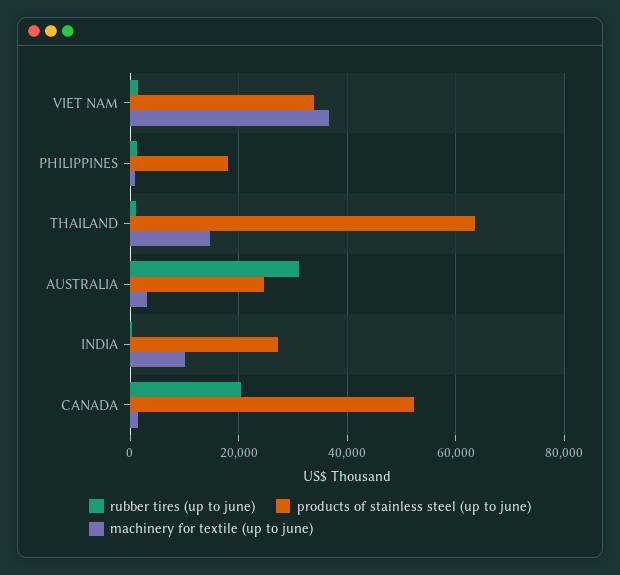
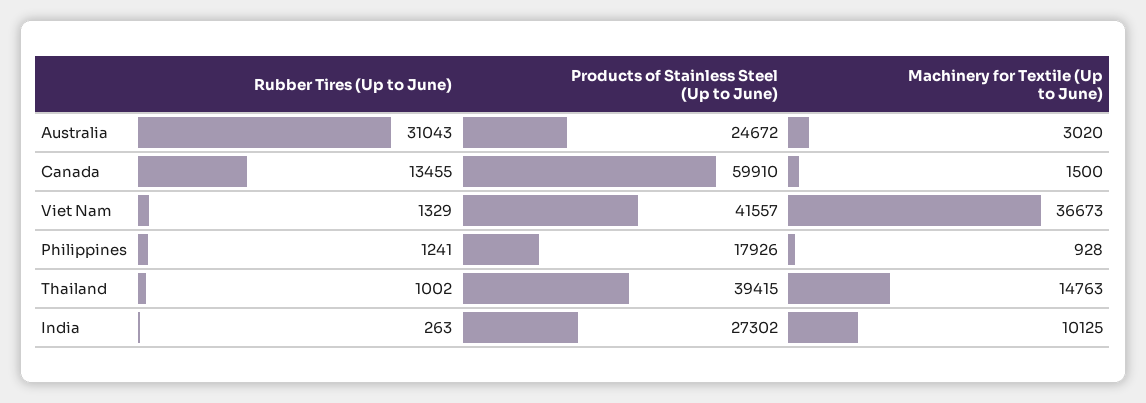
products of stainless steel (up to june), VIET NAM: 34000 -> 41557
products of stainless steel (up to june), THAILAND: 64000 -> 39415
rubber tires (up to june), CANADA: 20000 -> 13455
products of stainless steel (up to june), CANADA: 52000 -> 59910

